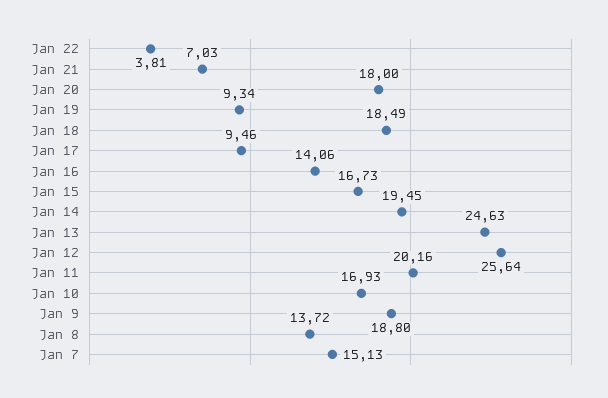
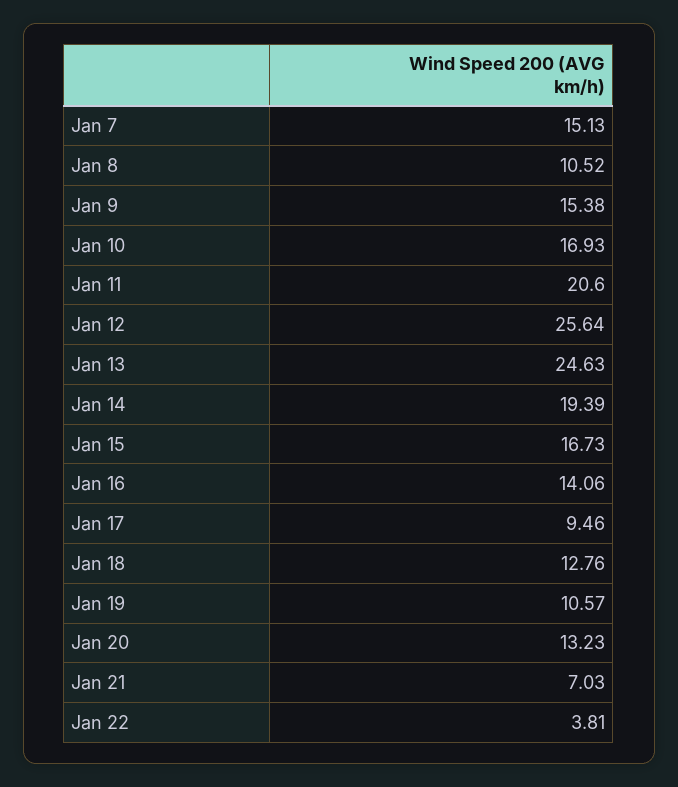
Jan 20: 18 -> 13.23
Jan 19: 9.34 -> 10.57
Jan 18: 18.49 -> 12.76
Jan 14: 19.45 -> 19.39
Jan 11: 20.16 -> 20.6
Jan 9: 18.8 -> 15.38
Jan 8: 13.72 -> 10.52

